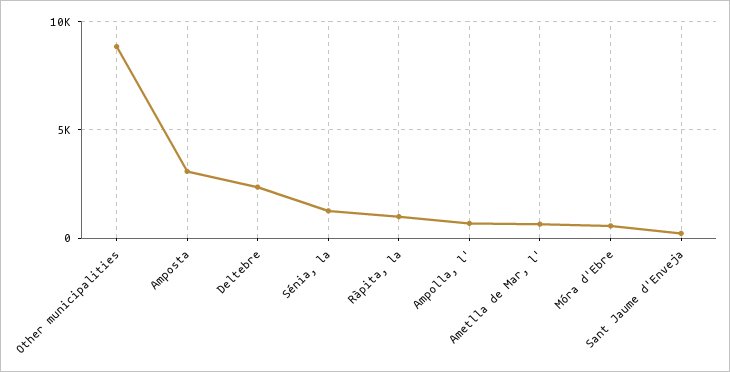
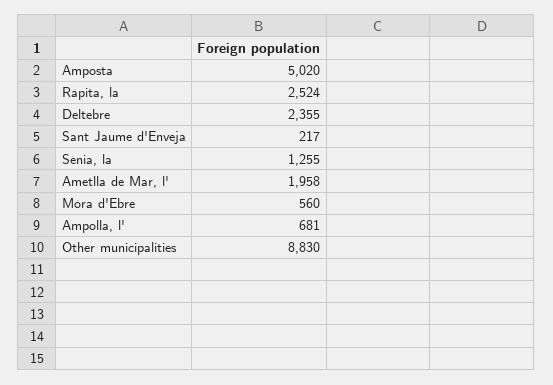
Amposta: 3000 -> 5020
Ràpita, la: 1000 -> 2524
Ametlla de Mar, l': 500 -> 1958

